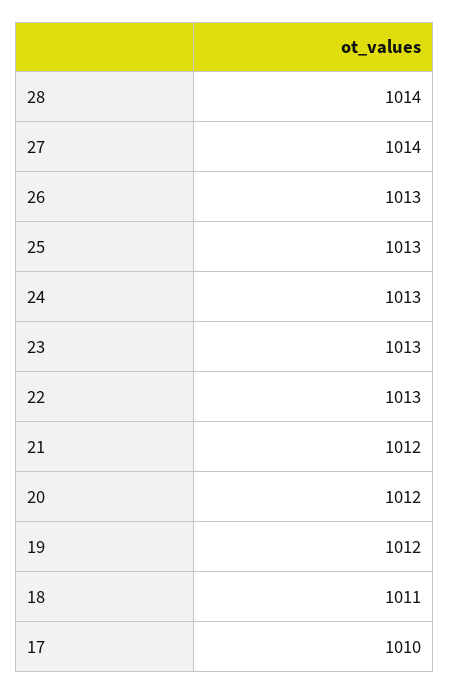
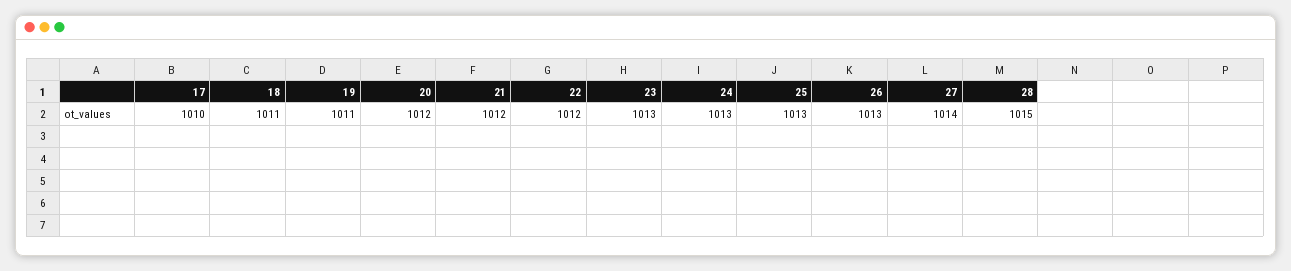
28: 1014 -> 1015
22: 1013 -> 1012
19: 1012 -> 1011

